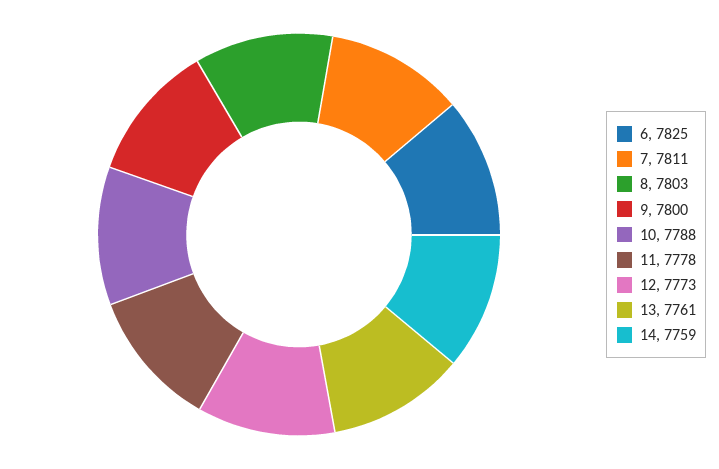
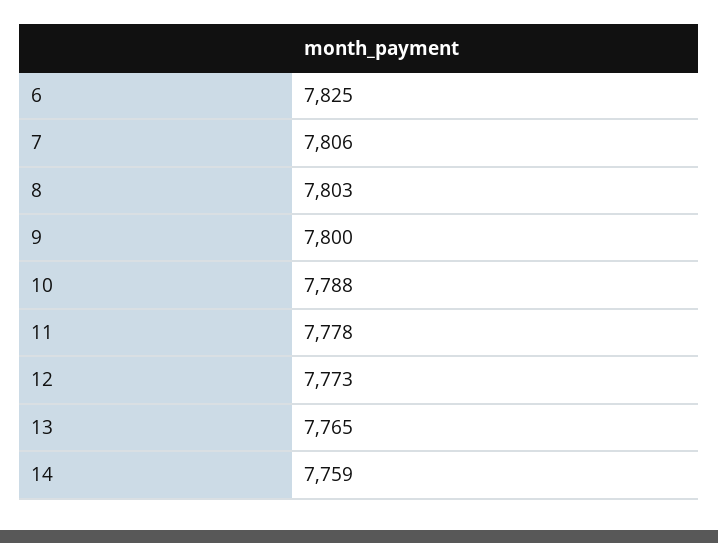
7: 7811 -> 7806
13: 7761 -> 7765

